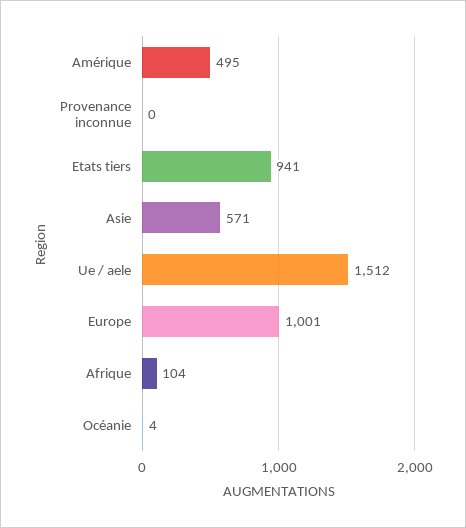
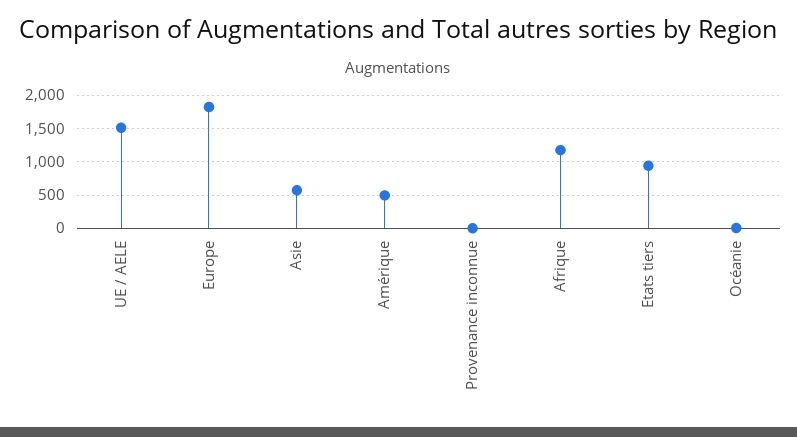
Europe: 1001 -> 1800
Afrique: 104 -> 1200

